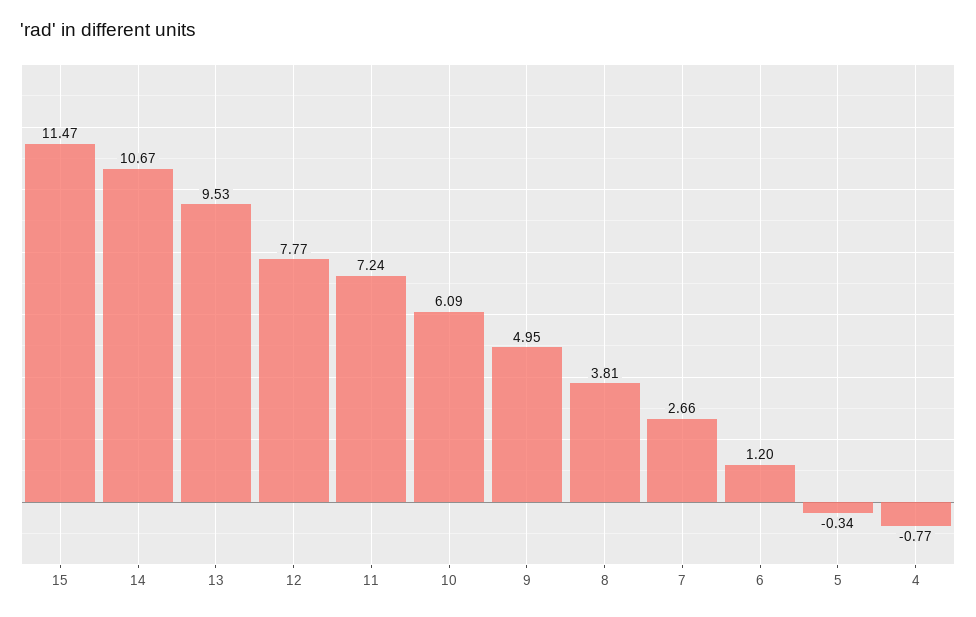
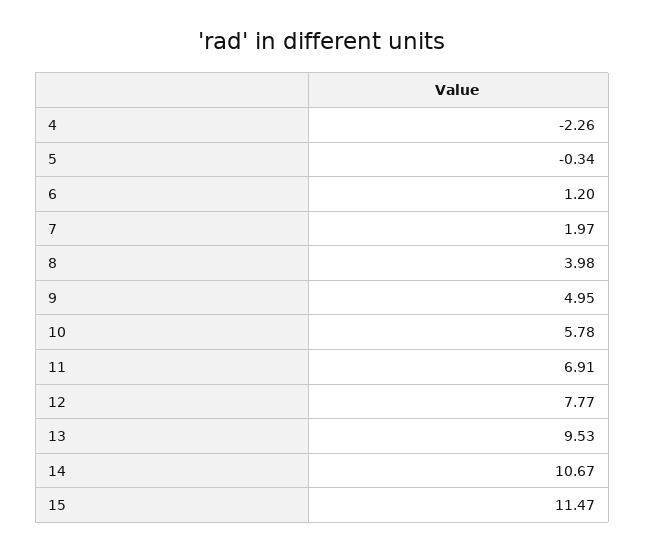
11: 7.24 -> 6.91
10: 6.09 -> 5.78
8: 3.81 -> 3.98
7: 2.66 -> 1.97
4: -0.77 -> -2.26

